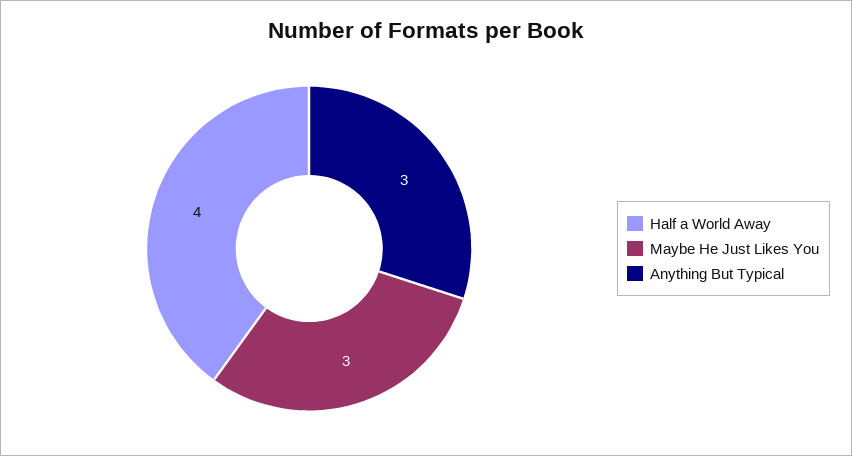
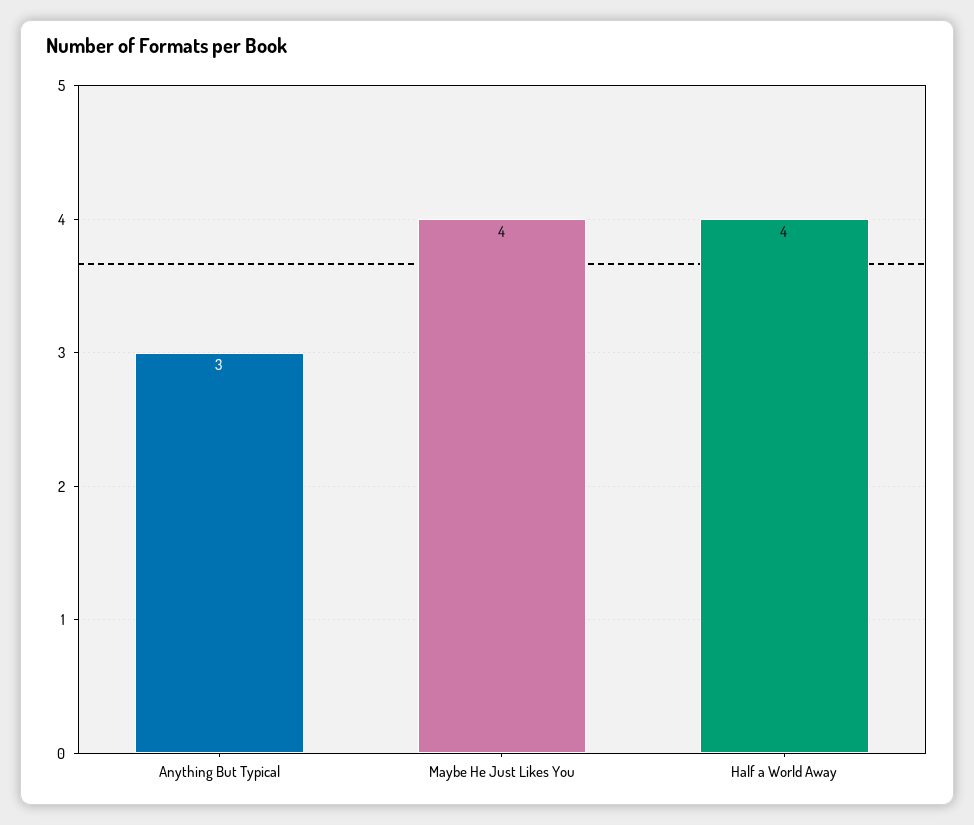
Maybe He Just Likes You: 3 -> 4

